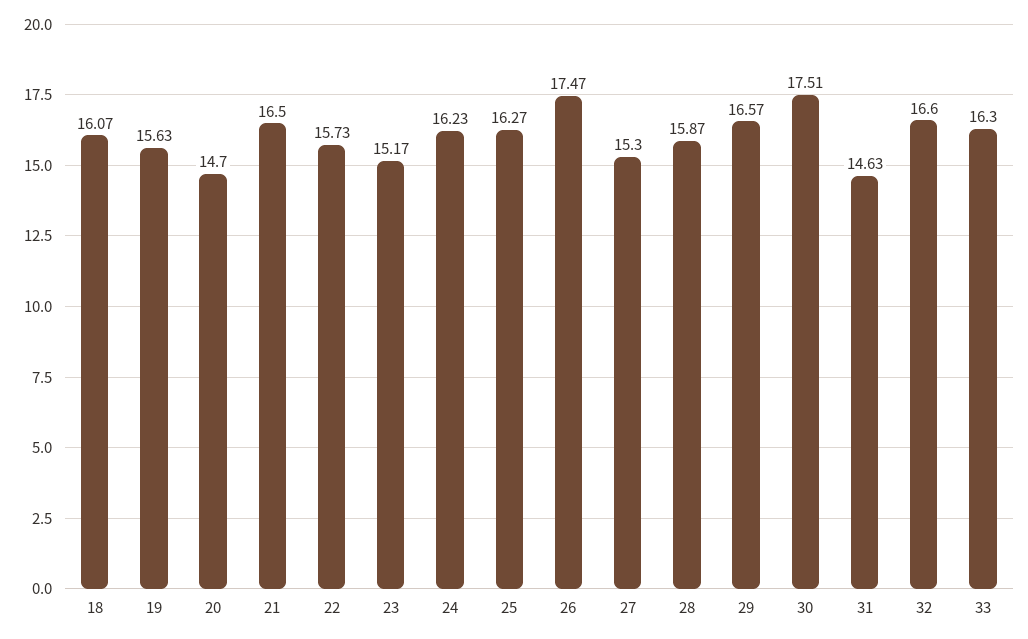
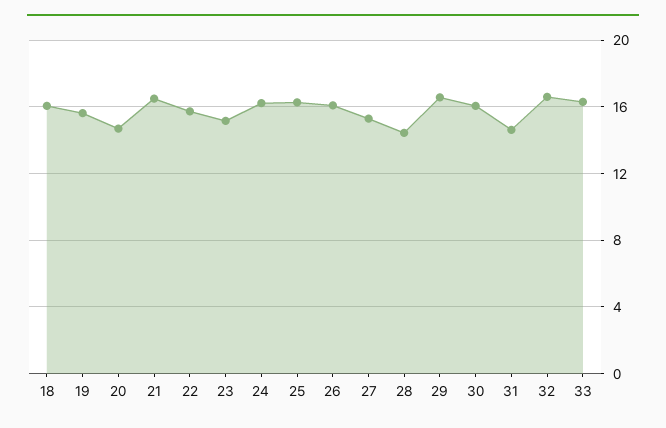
26: 17.47 -> 16
28: 15.87 -> 14.5
30: 17.51 -> 16

